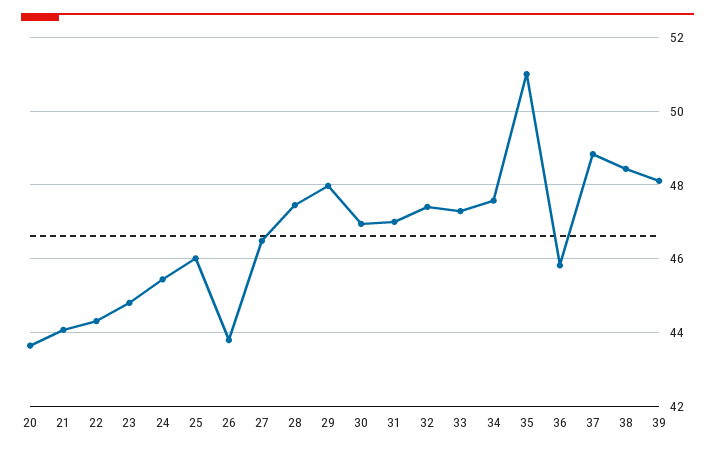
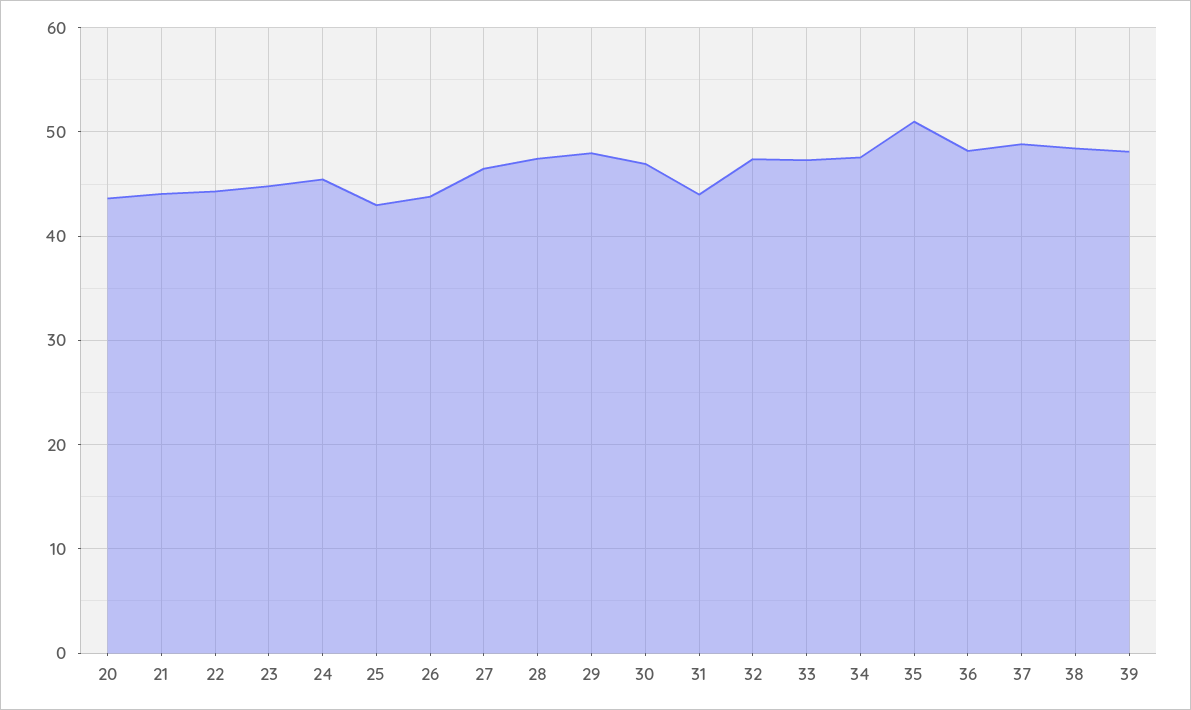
25: 46 -> 43
31: 47 -> 44
36: 45.8 -> 48

